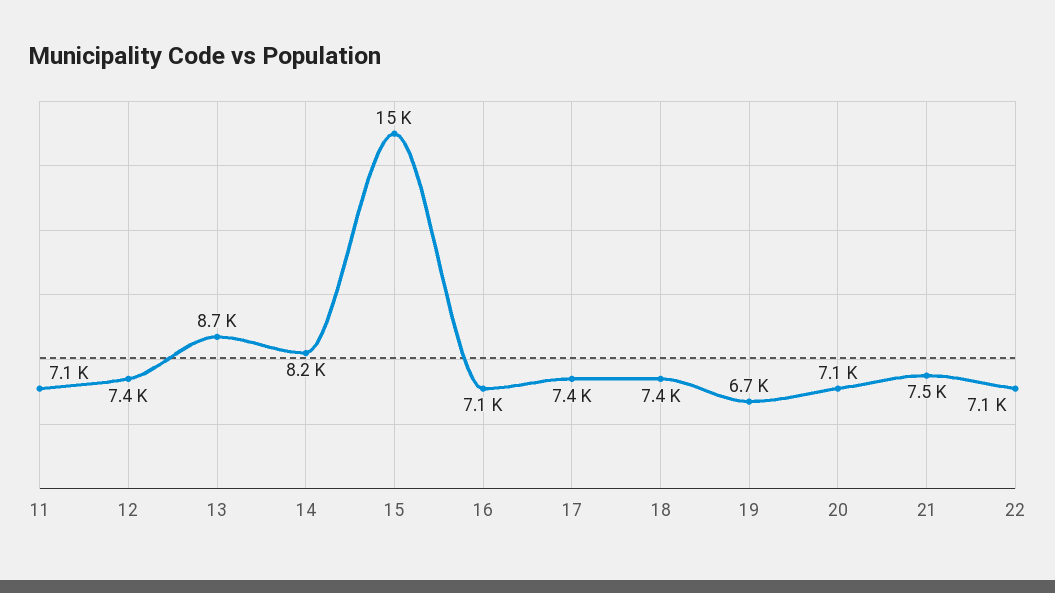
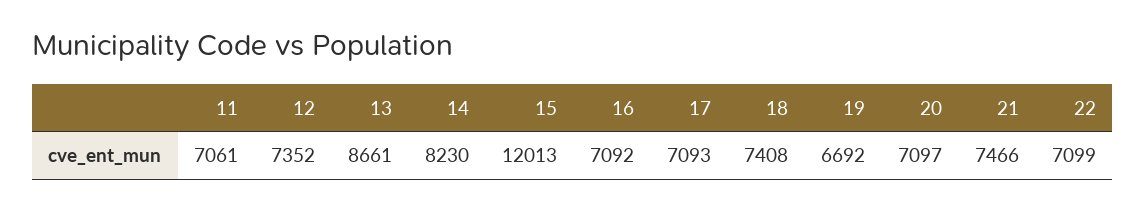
15: 15000 -> 12013
17: 7400 -> 7093

